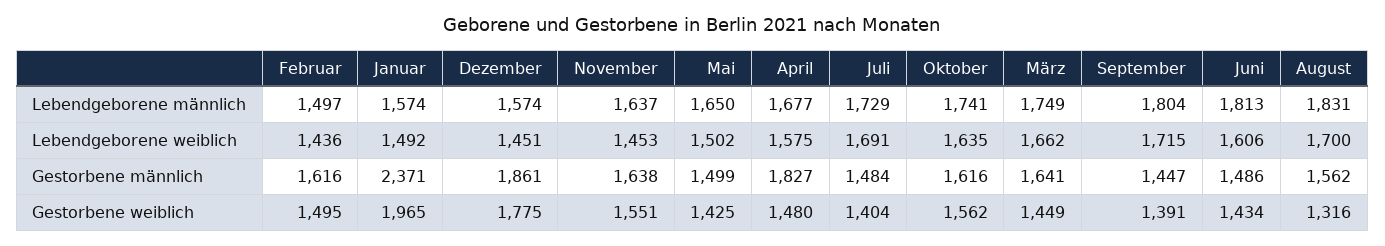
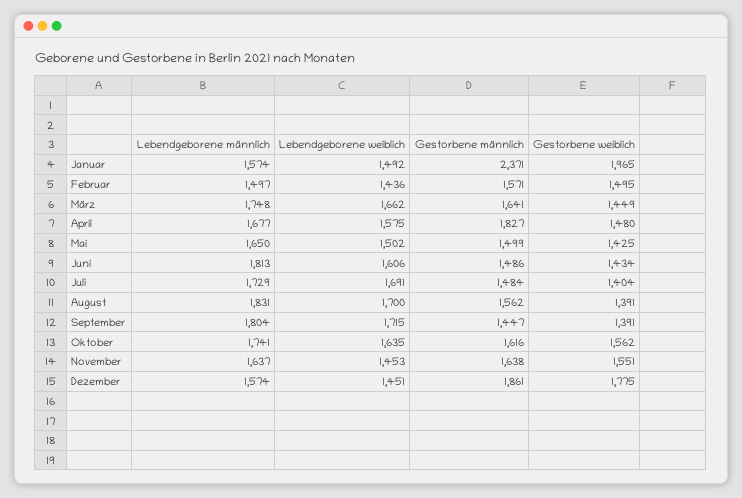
März, Lebendgeborene männlich: 1749 -> 1748
Februar, Gestorbene männlich: 1616 -> 1571
August, Gestorbene weiblich: 1316 -> 1391

